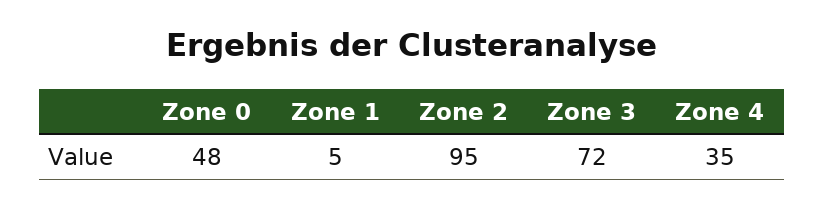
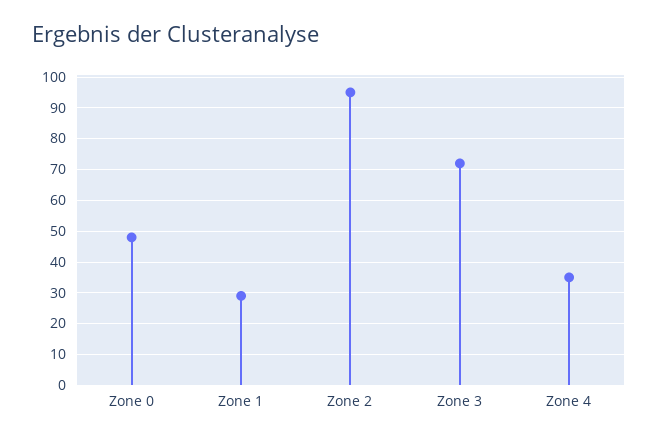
Zone 1: 5 -> 30

